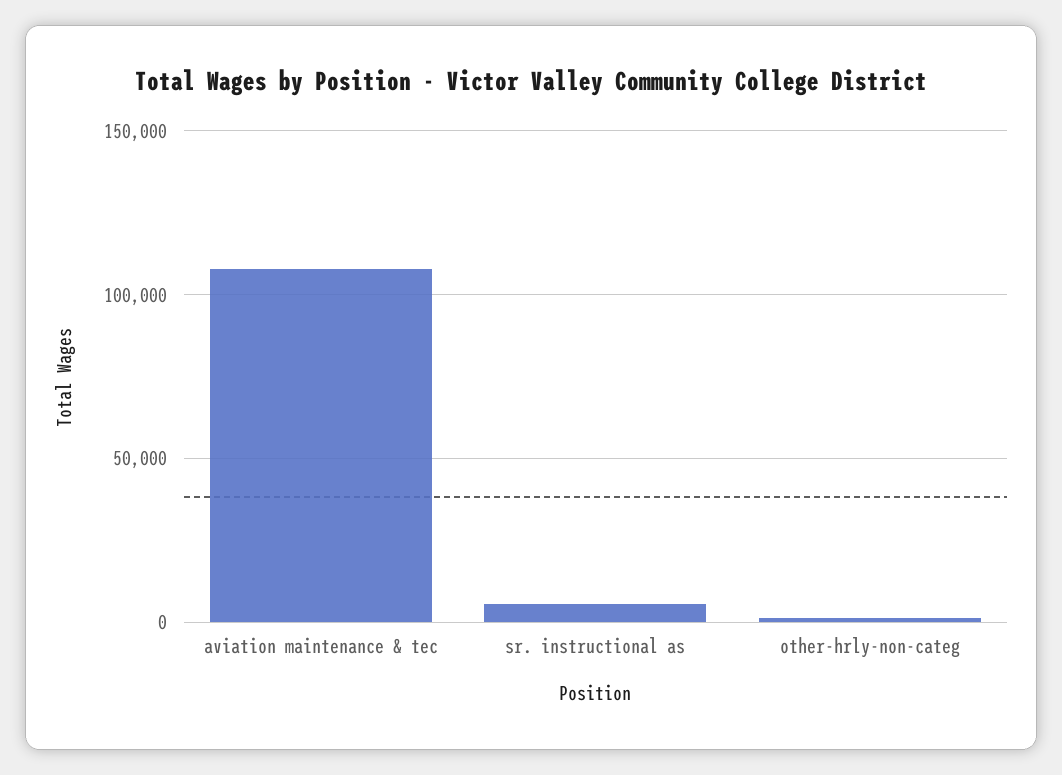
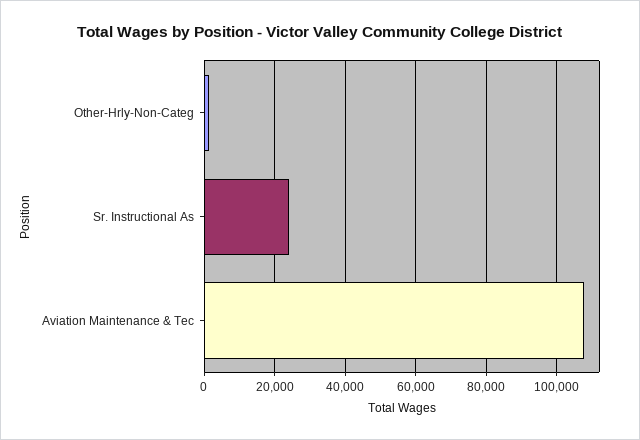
sr. instructional as: 5000 -> 24000

